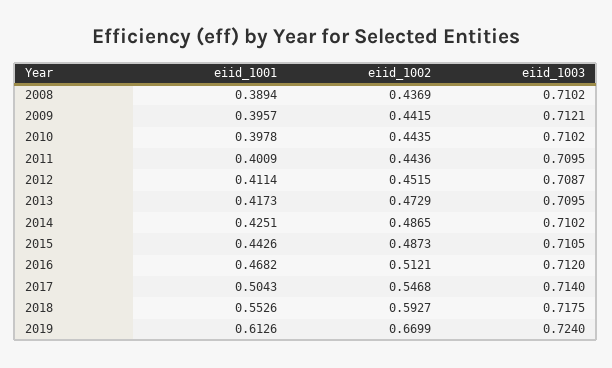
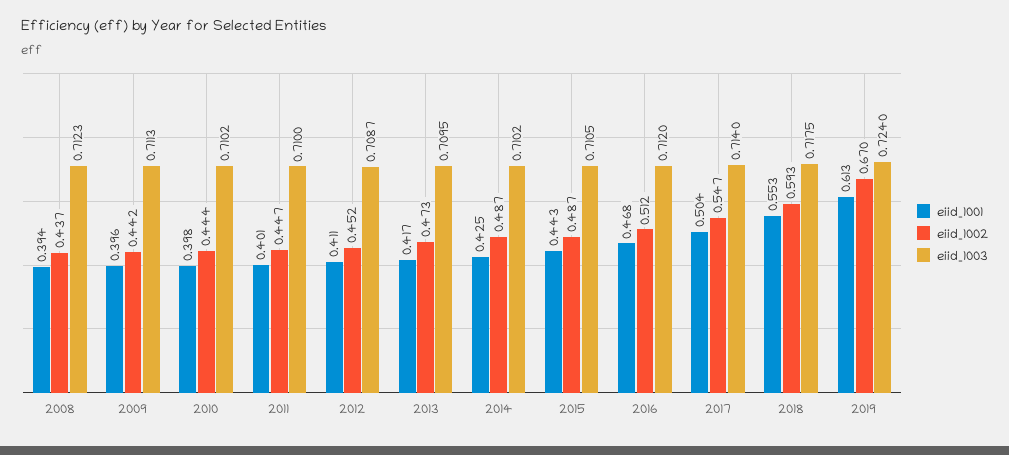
eiid_1001, 2008: 0.3894 -> 0.394
eiid_1003, 2008: 0.7102 -> 0.7123
eiid_1003, 2009: 0.7121 -> 0.7113
eiid_1002, 2011: 0.4436 -> 0.447
eiid_1003, 2011: 0.7095 -> 0.71

